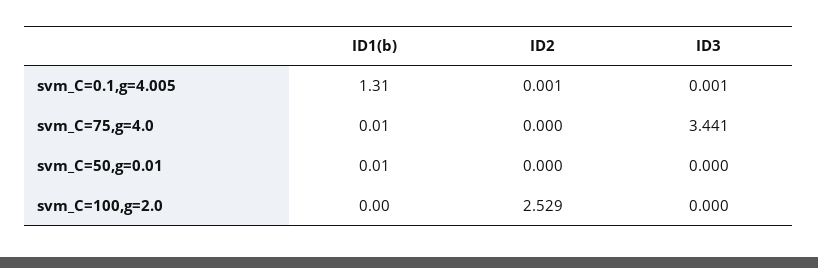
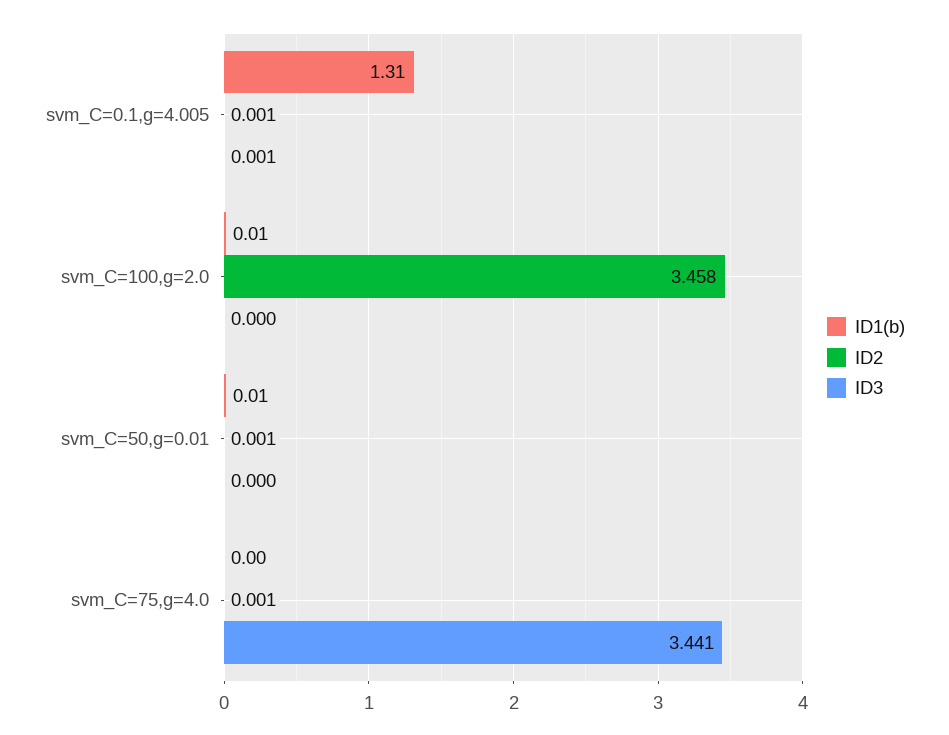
ID1(b), svm_C=75,g=4.0: 0.01 -> 0
ID2, svm_C=75,g=4.0: 0 -> 0.001
ID2, svm_C=50,g=0.01: 0 -> 0.001
ID1(b), svm_C=100,g=2.0: 0 -> 0.01
ID2, svm_C=100,g=2.0: 2.529 -> 3.458

